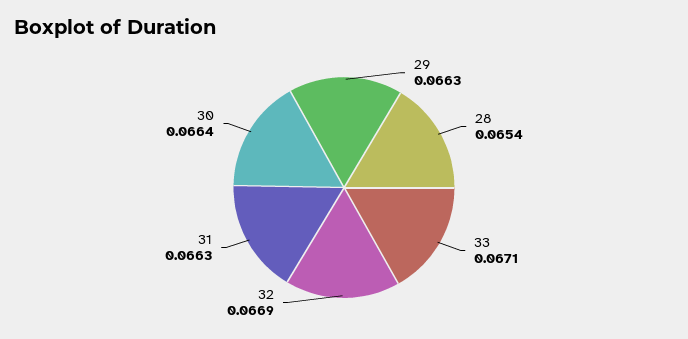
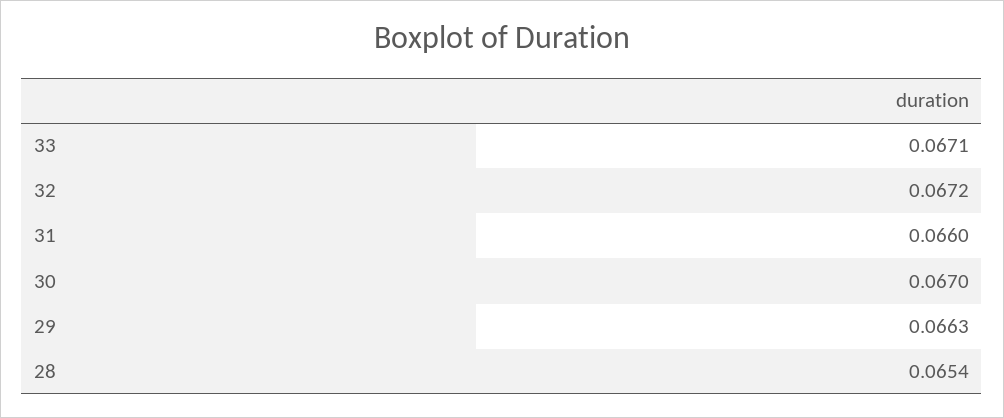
32: 0.0669 -> 0.0672
31: 0.0663 -> 0.066
30: 0.0664 -> 0.067

